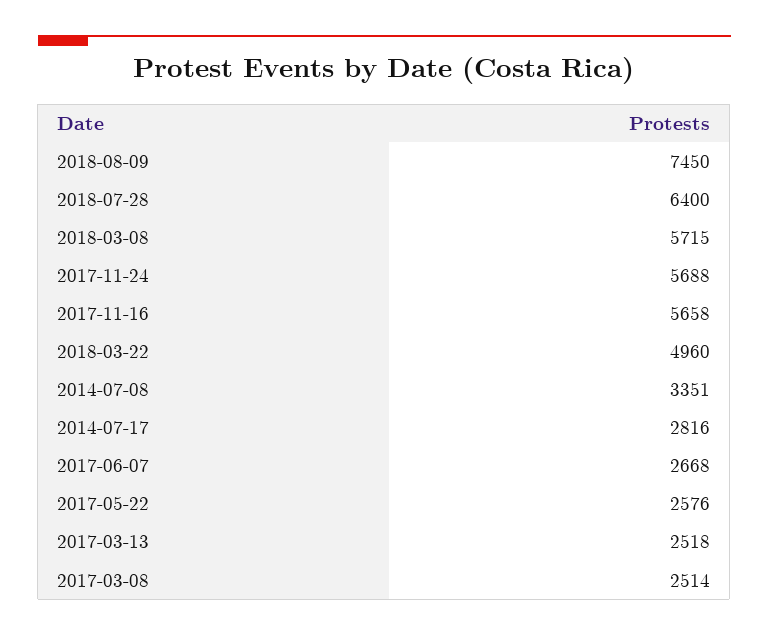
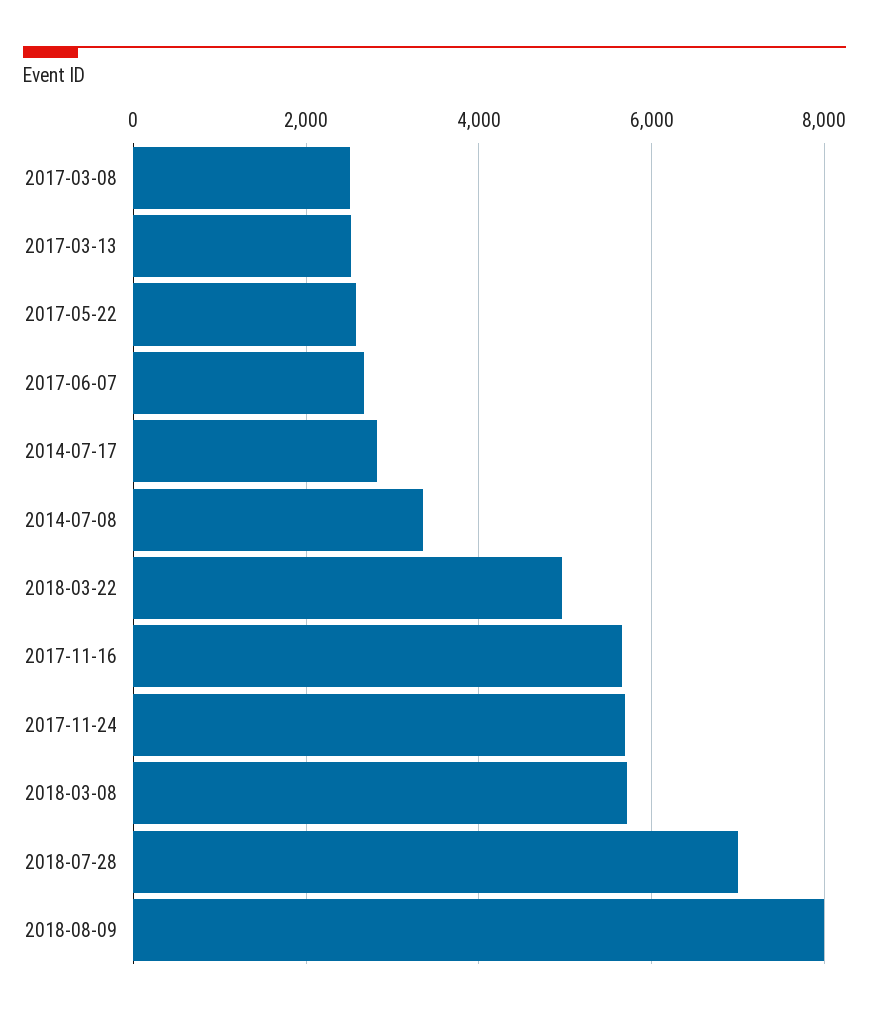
2018-08-09: 7450 -> 8000
2018-07-28: 6400 -> 7000

